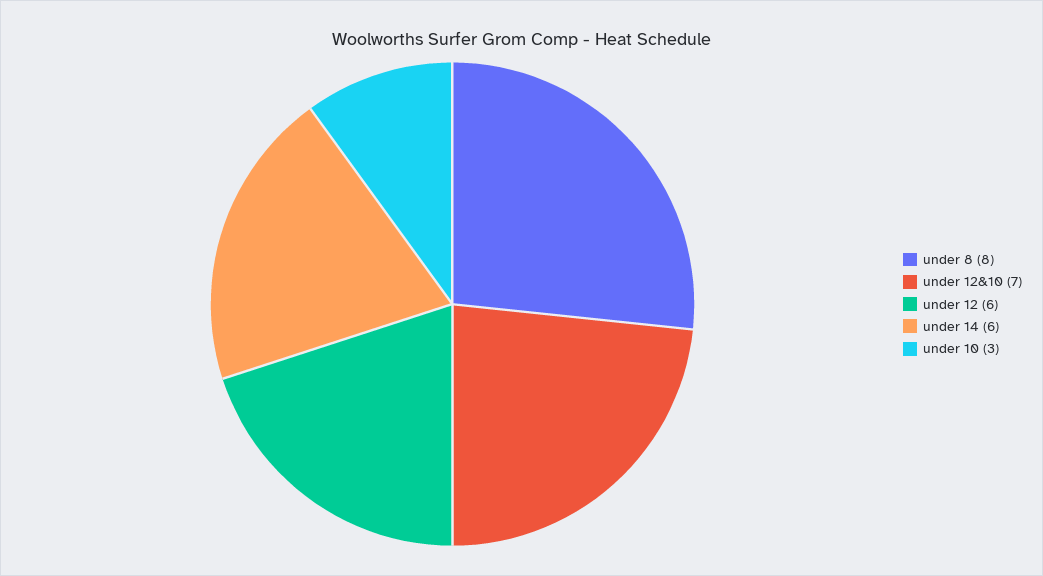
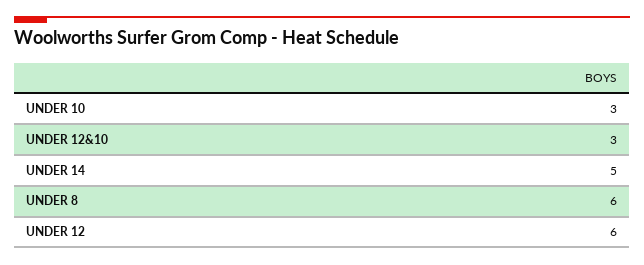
under 8: 8 -> 6
under 12&10: 7 -> 3
under 14: 6 -> 5

